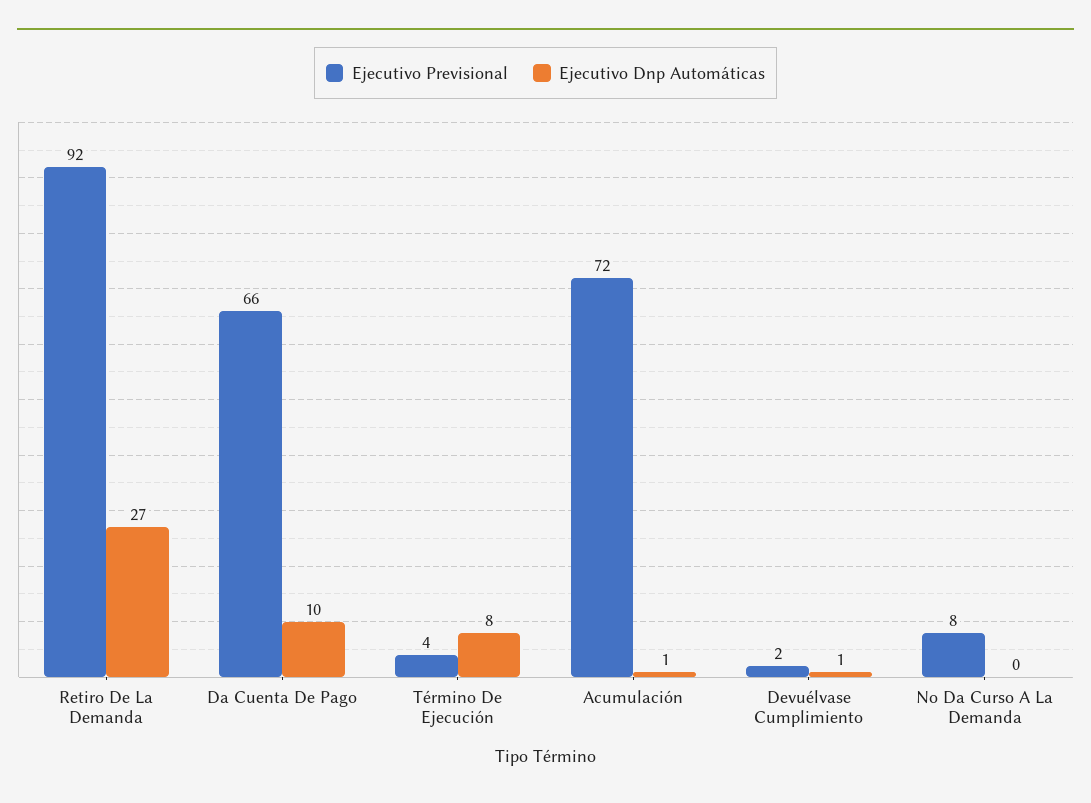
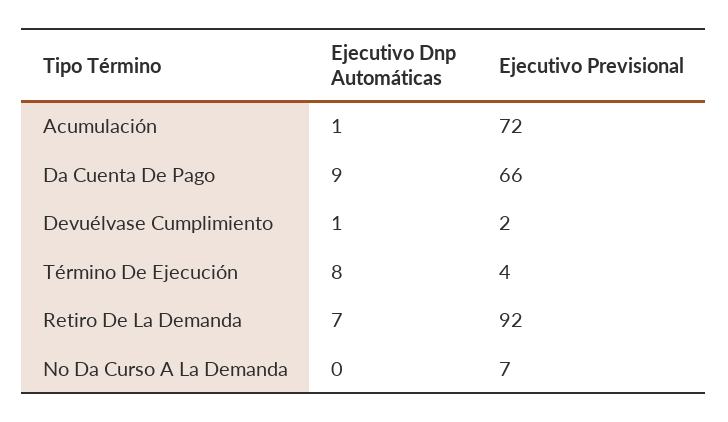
Ejecutivo Dnp Automáticas, Retiro De La Demanda: 27 -> 7
Ejecutivo Dnp Automáticas, Da Cuenta De Pago: 10 -> 9
Ejecutivo Previsional, No Da Curso A La Demanda: 8 -> 7

